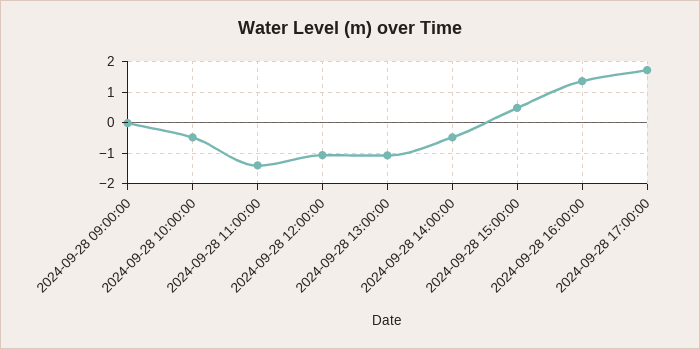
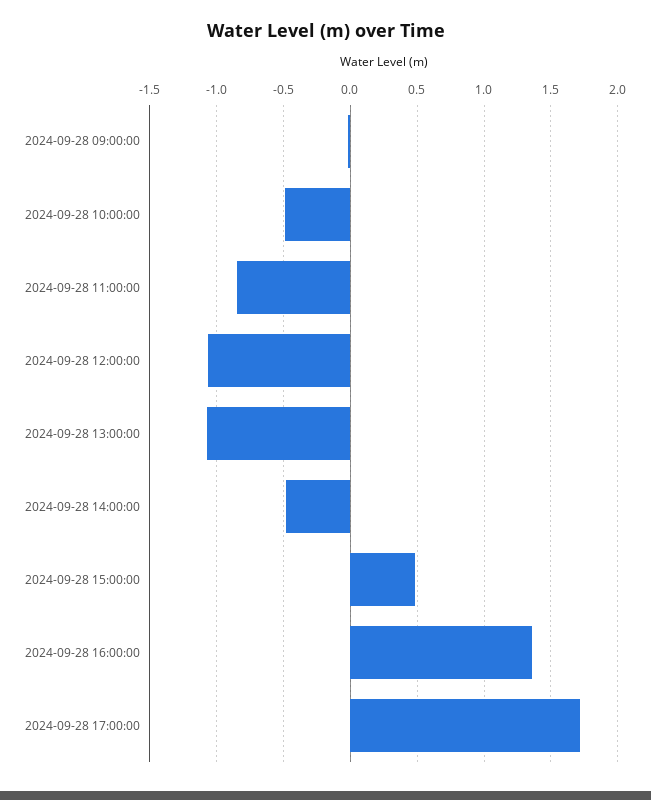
2024-09-28 11:00:00: -1.4 -> -0.85

